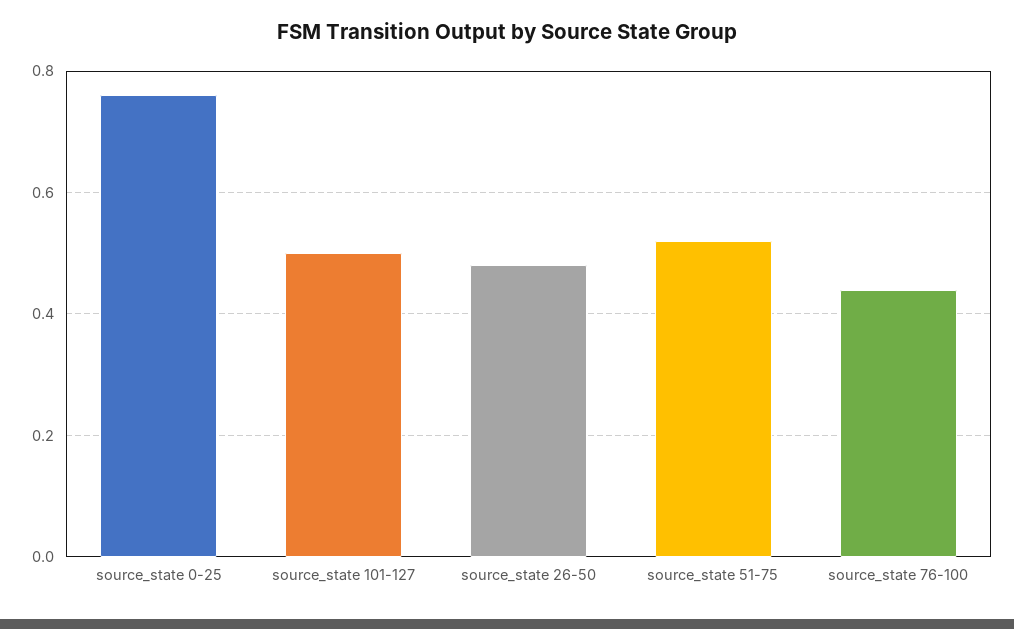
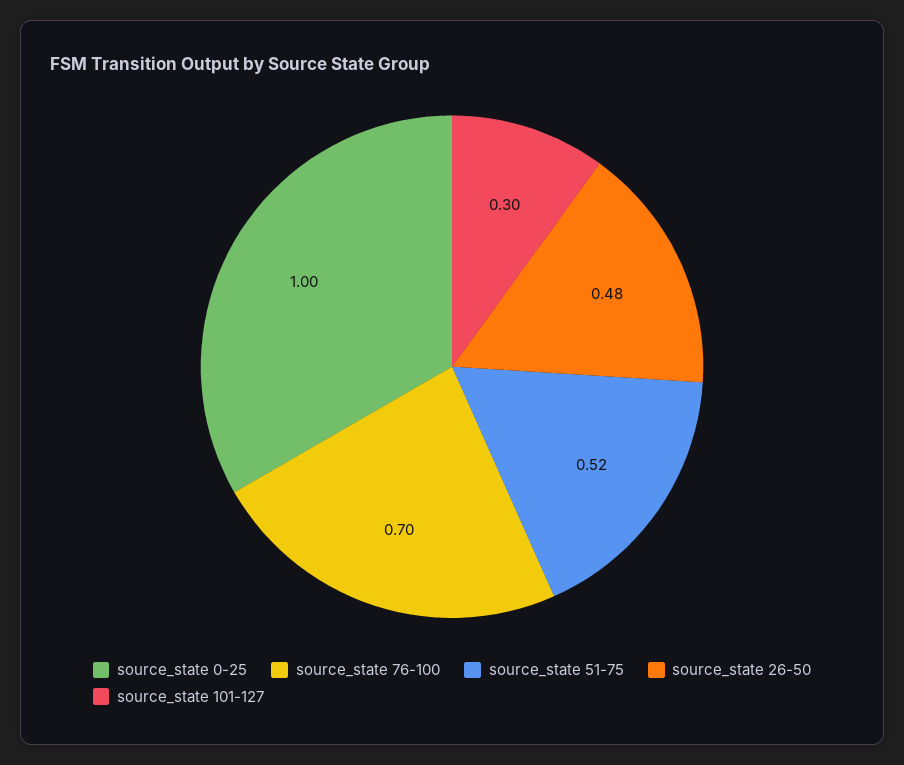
source_state 0-25: 0.75 -> 1
source_state 101-127: 0.5 -> 0.3
source_state 76-100: 0.45 -> 0.7

